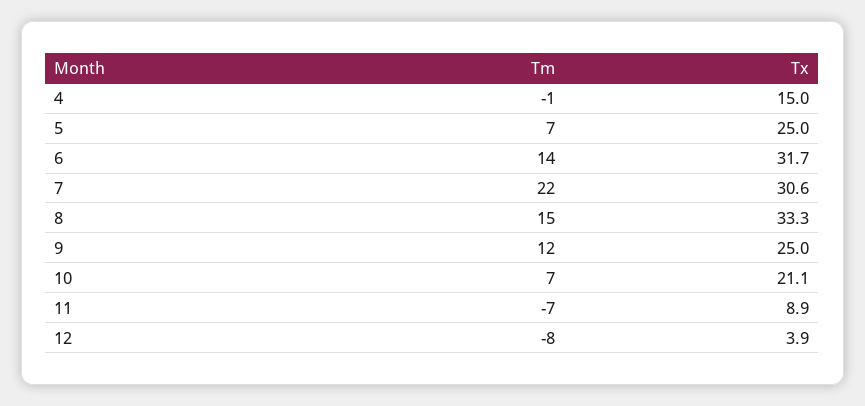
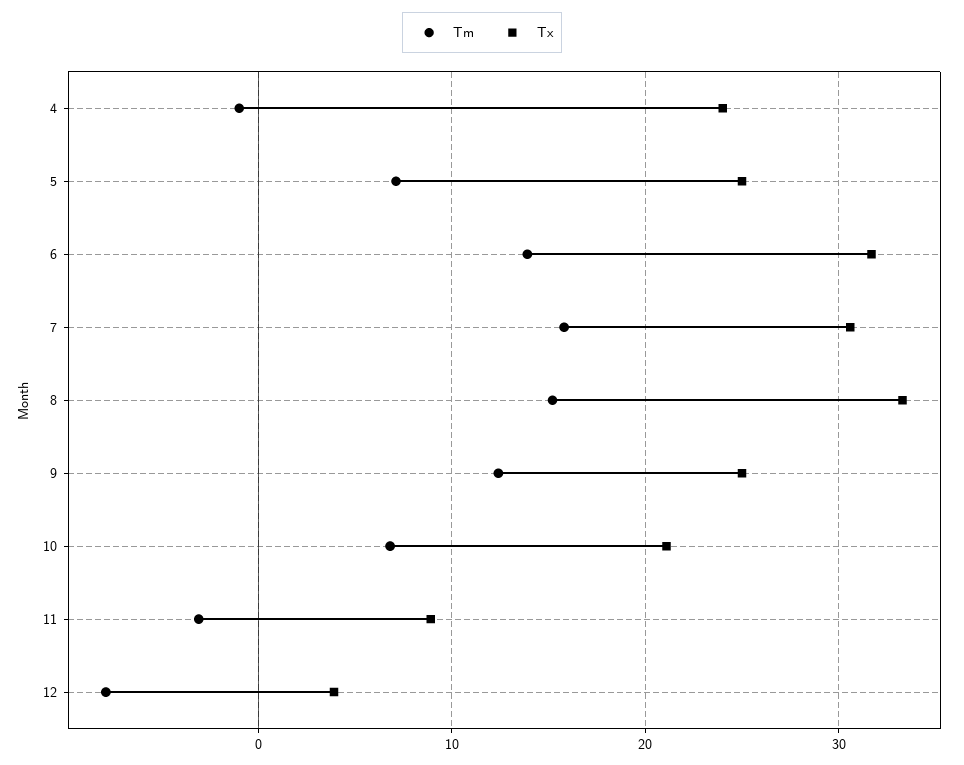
Tx, 4: 15 -> 24
Tm, 7: 22 -> 16
Tm, 11: -7 -> -3

